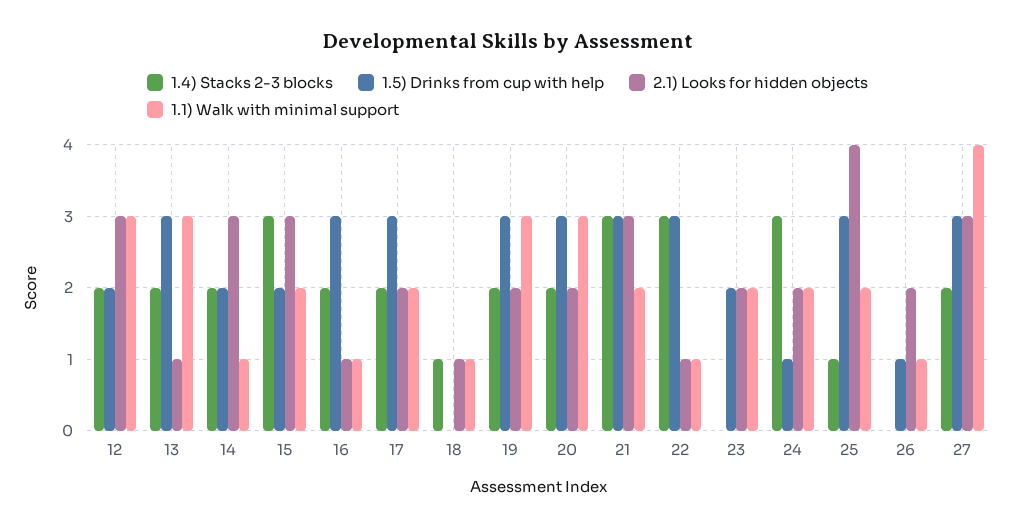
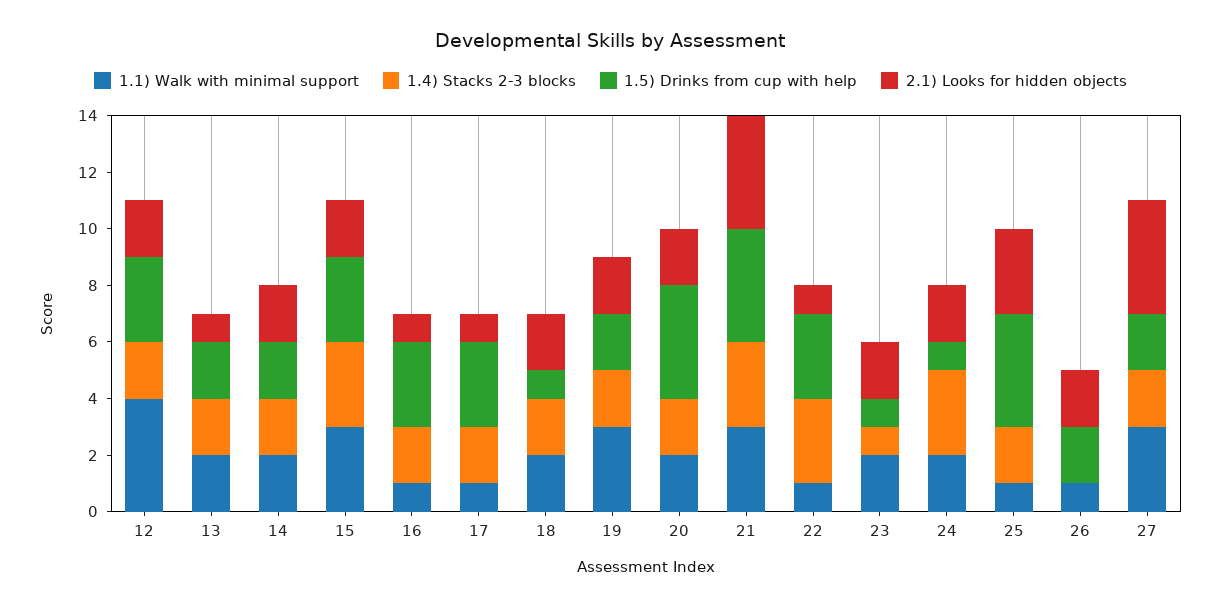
1.5) Drinks from cup with help, 12: 2 -> 3
2.1) Looks for hidden objects, 12: 3 -> 2
1.1) Walk with minimal support, 12: 3 -> 4
1.5) Drinks from cup with help, 13: 3 -> 2
1.1) Walk with minimal support, 13: 3 -> 2
2.1) Looks for hidden objects, 14: 3 -> 2
1.1) Walk with minimal support, 14: 1 -> 2
1.5) Drinks from cup with help, 15: 2 -> 3
2.1) Looks for hidden objects, 15: 3 -> 2
1.1) Walk with minimal support, 15: 2 -> 3
2.1) Looks for hidden objects, 17: 2 -> 1
1.1) Walk with minimal support, 17: 2 -> 1
1.4) Stacks 2-3 blocks, 18: 1 -> 2
1.5) Drinks from cup with help, 18: 0 -> 1
2.1) Looks for hidden objects, 18: 1 -> 2
1.1) Walk with minimal support, 18: 1 -> 2
1.5) Drinks from cup with help, 19: 3 -> 2
1.5) Drinks from cup with help, 20: 3 -> 4
1.1) Walk with minimal support, 20: 3 -> 2
1.5) Drinks from cup with help, 21: 3 -> 4
2.1) Looks for hidden objects, 21: 3 -> 4
1.1) Walk with minimal support, 21: 2 -> 3
1.4) Stacks 2-3 blocks, 23: 0 -> 1
1.5) Drinks from cup with help, 23: 2 -> 1
1.4) Stacks 2-3 blocks, 25: 1 -> 2
1.5) Drinks from cup with help, 25: 3 -> 4
2.1) Looks for hidden objects, 25: 4 -> 3
1.1) Walk with minimal support, 25: 2 -> 1
1.5) Drinks from cup with help, 26: 1 -> 2
1.5) Drinks from cup with help, 27: 3 -> 2
2.1) Looks for hidden objects, 27: 3 -> 4
1.1) Walk with minimal support, 27: 4 -> 3

